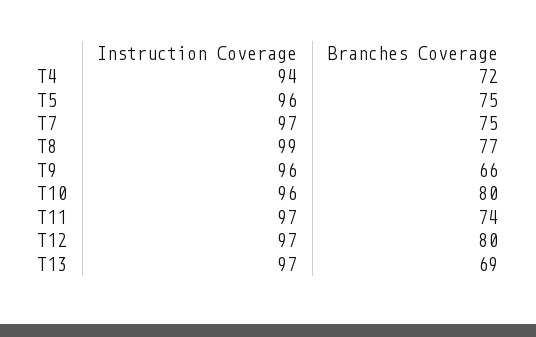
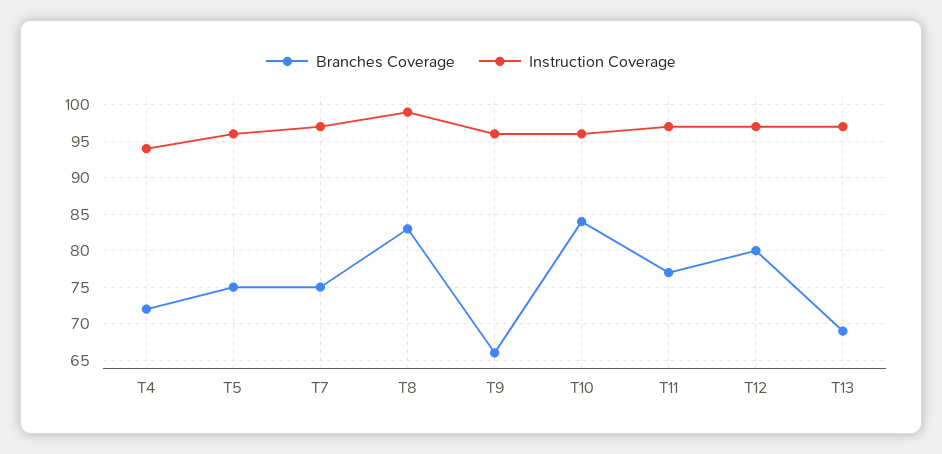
Branches Coverage, T8: 77 -> 83
Branches Coverage, T10: 80 -> 84
Branches Coverage, T11: 74 -> 77

